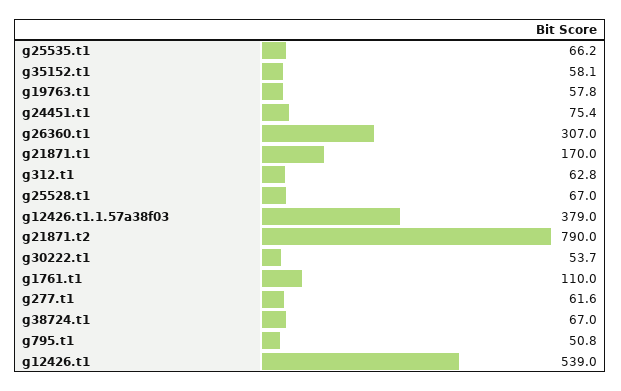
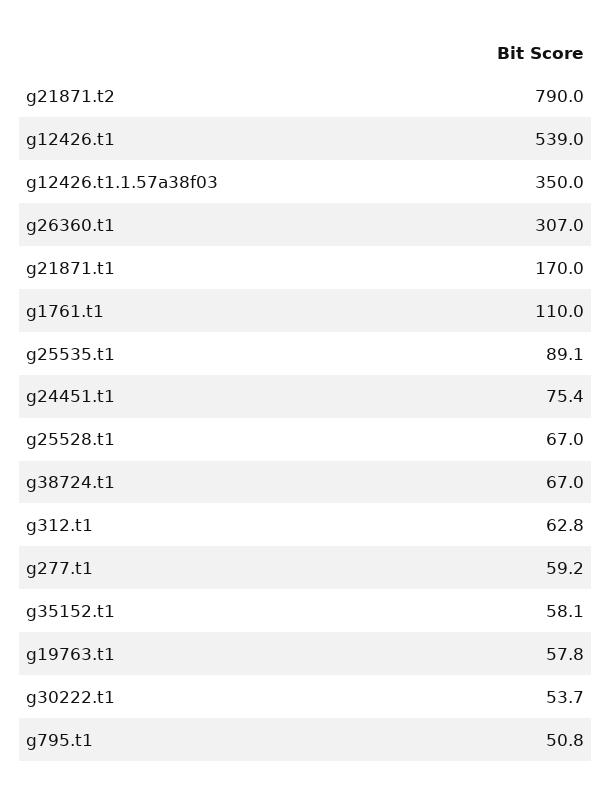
g25535.t1: 66.2 -> 89.1
g12426.t1.1.57a38f03: 379 -> 350
g277.t1: 61.6 -> 59.2

